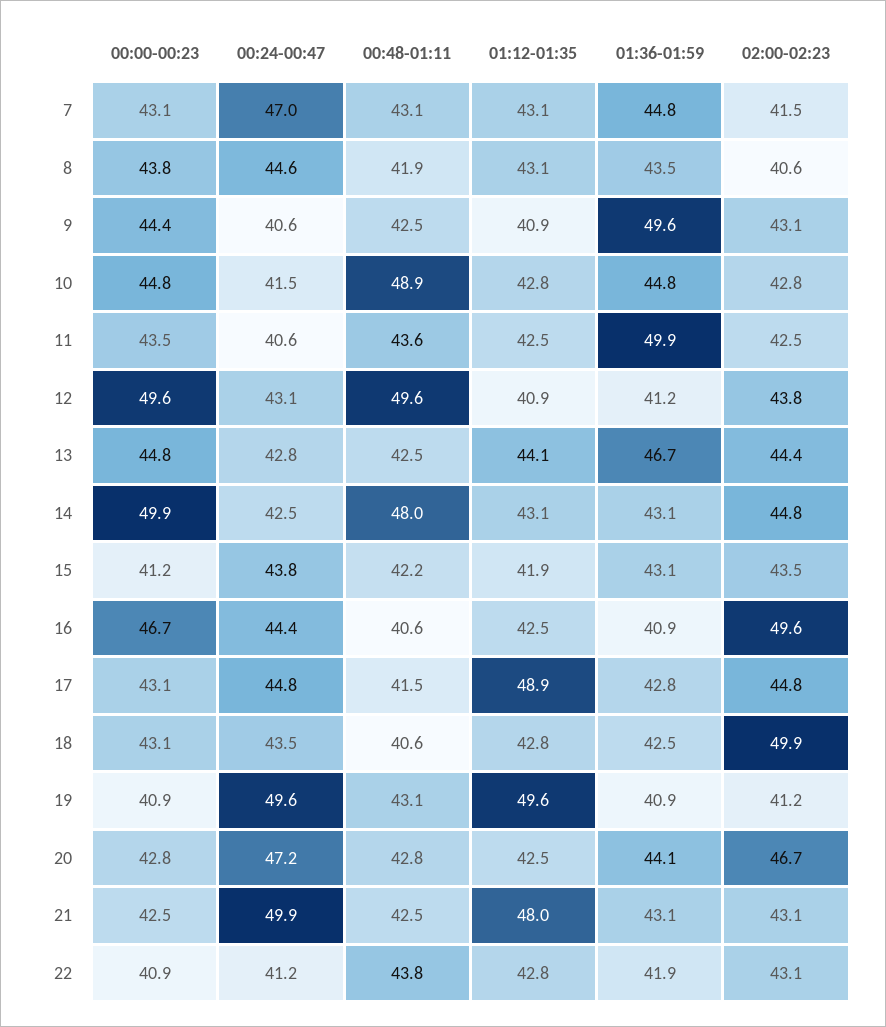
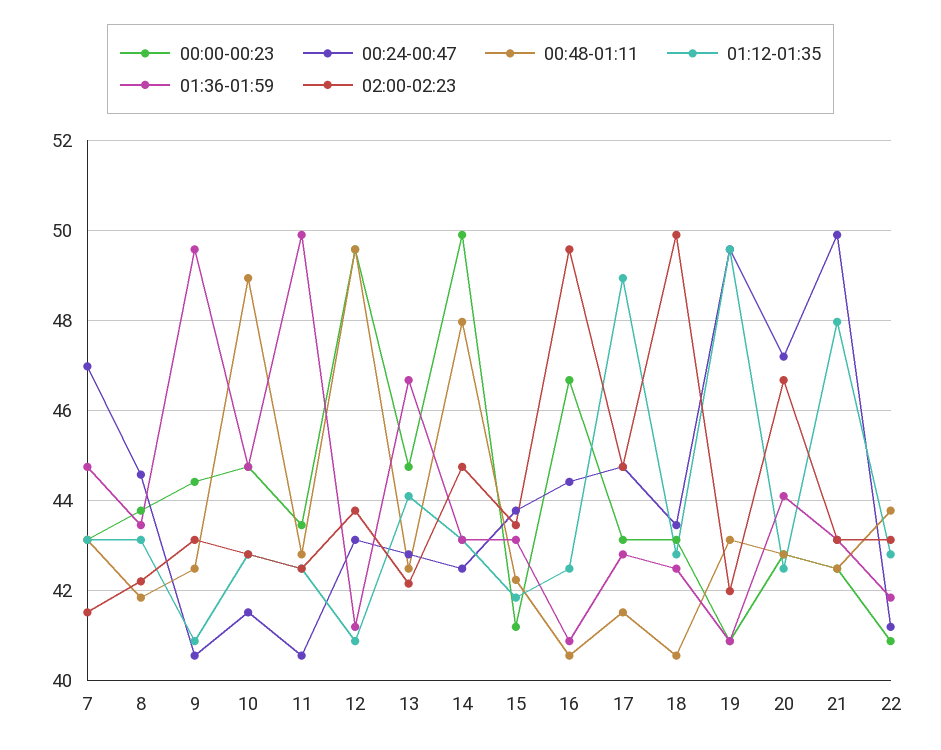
02:00-02:23, 8: 40.6 -> 42.2
00:48-01:11, 11: 43.6 -> 42.8
02:00-02:23, 13: 44.4 -> 42.2
02:00-02:23, 19: 41.2 -> 42

